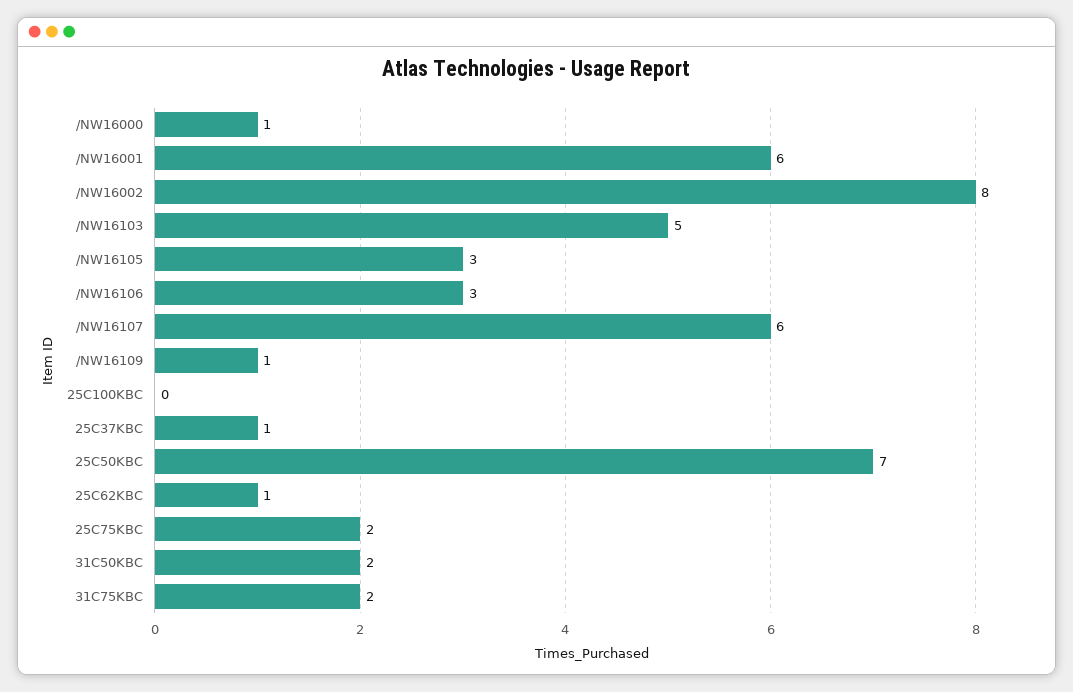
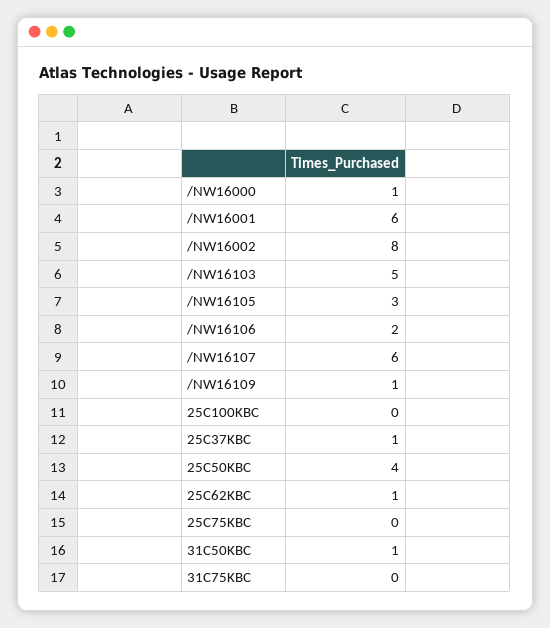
/NW16106: 3 -> 2
25C50KBC: 7 -> 4
25C75KBC: 2 -> 0
31C50KBC: 2 -> 1
31C75KBC: 2 -> 0

